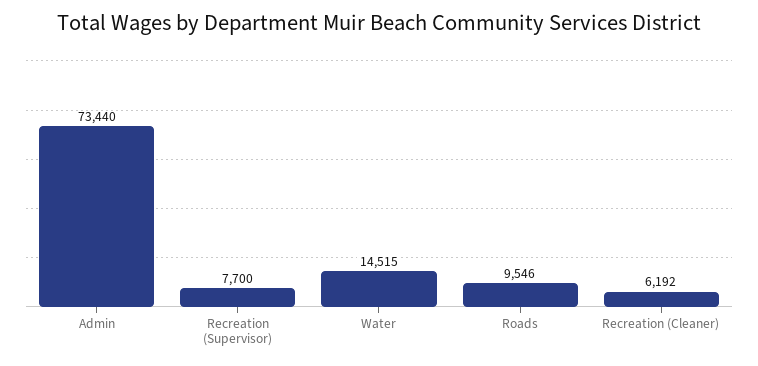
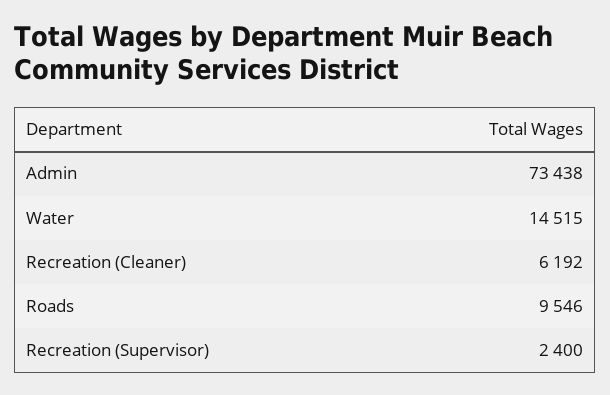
Admin: 73440 -> 73438
Recreation (Supervisor): 7700 -> 2400

